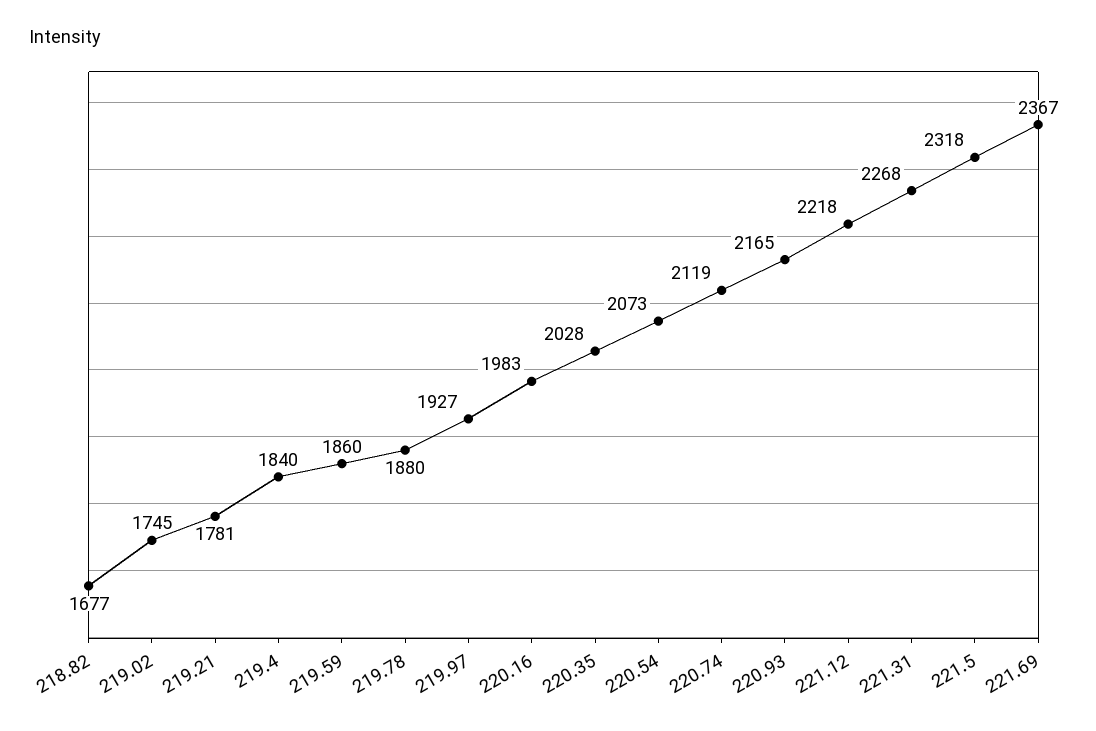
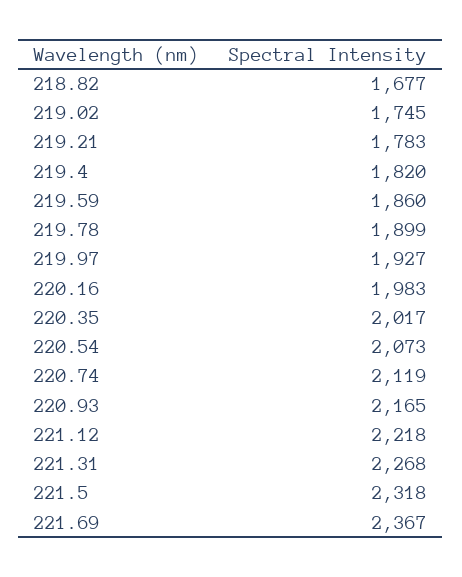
219.21: 1781 -> 1783
219.4: 1840 -> 1820
219.78: 1880 -> 1899
220.35: 2028 -> 2017

